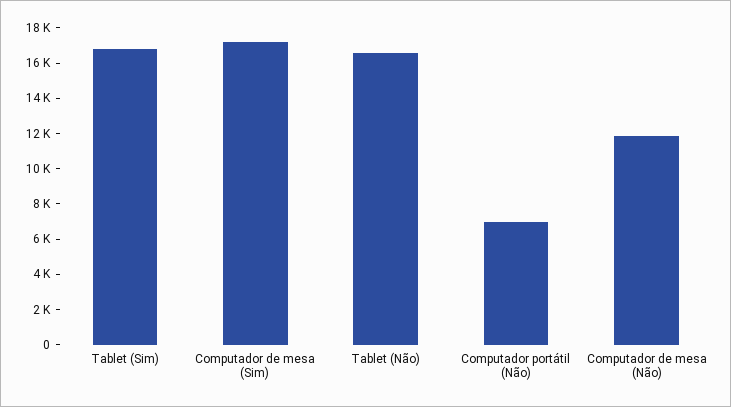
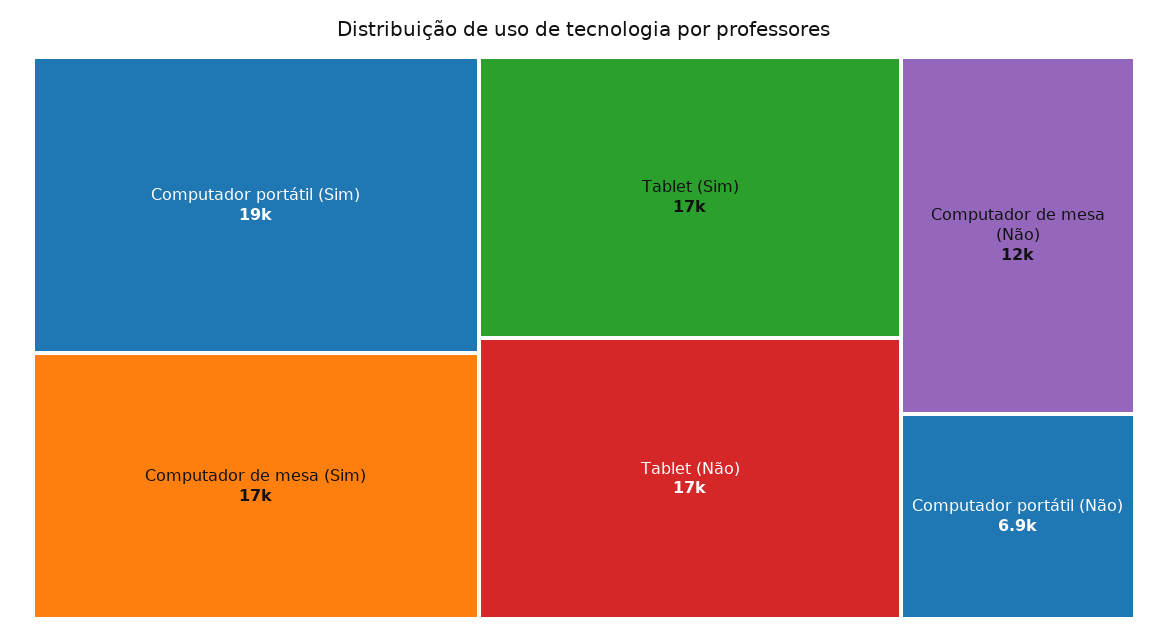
Computador portátil (Sim): none -> 19000

